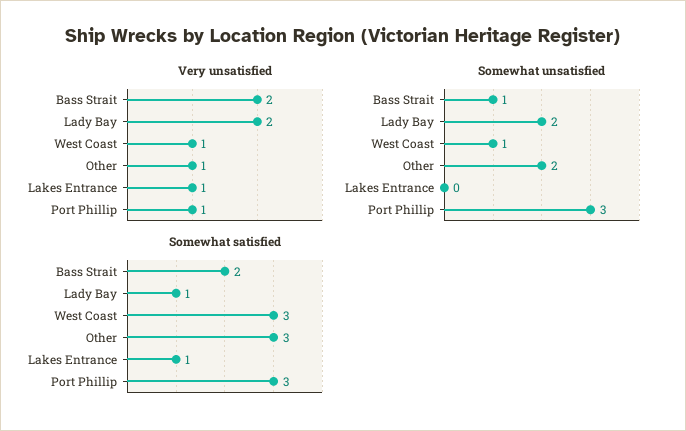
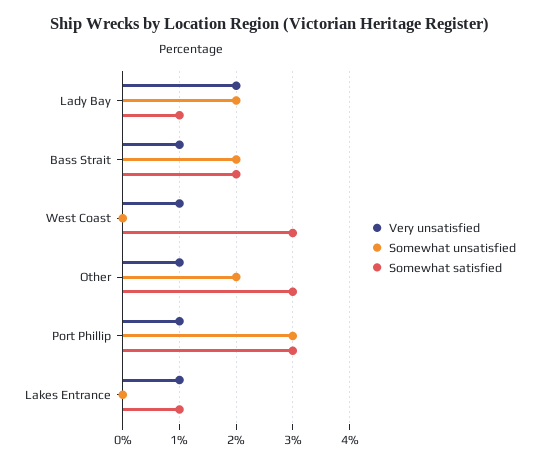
Very unsatisfied, Bass Strait: 2 -> 1
Somewhat unsatisfied, Bass Strait: 1 -> 2
Somewhat unsatisfied, West Coast: 1 -> 0

